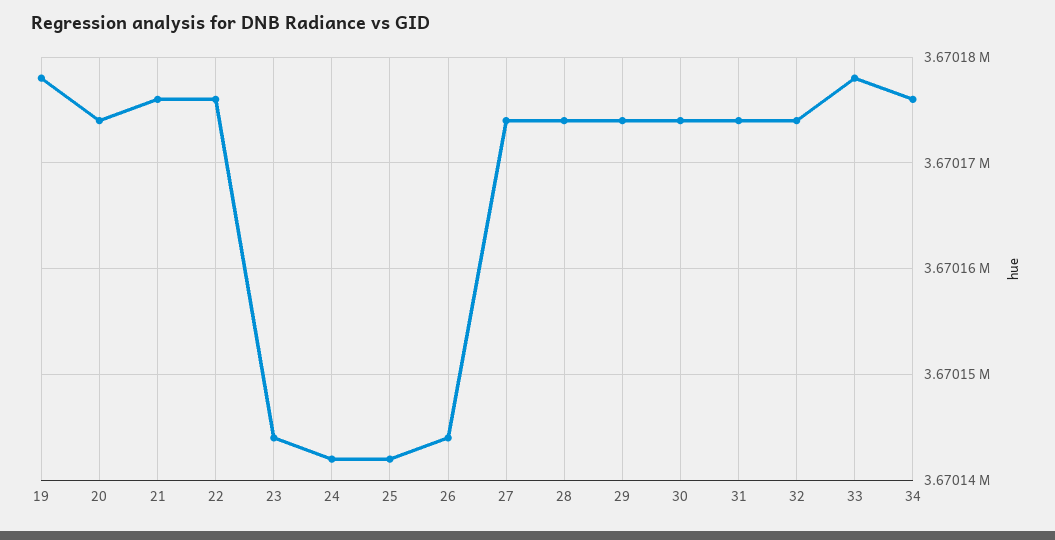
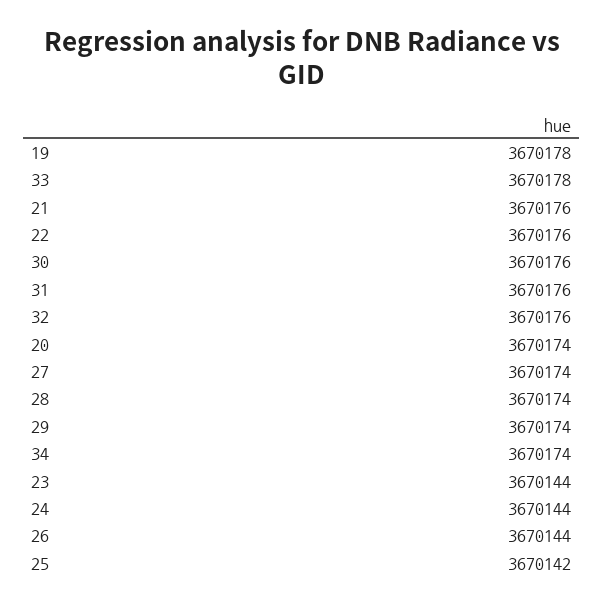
24: 3670142 -> 3670144
30: 3670174 -> 3670176
31: 3670174 -> 3670176
32: 3670174 -> 3670176
34: 3670176 -> 3670174

